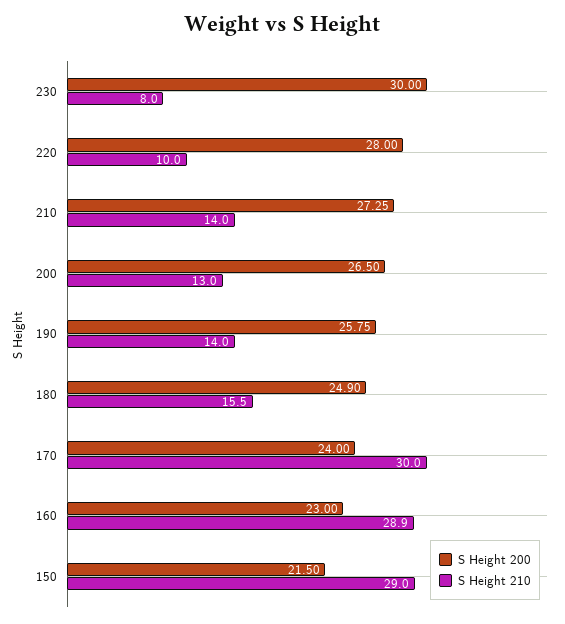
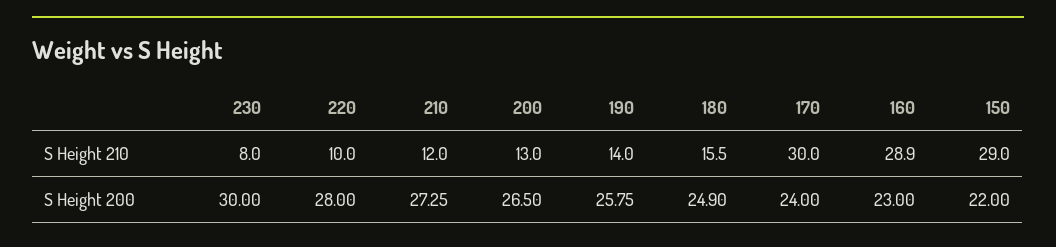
S Height 210, 210: 14 -> 12
S Height 200, 150: 21.5 -> 22

